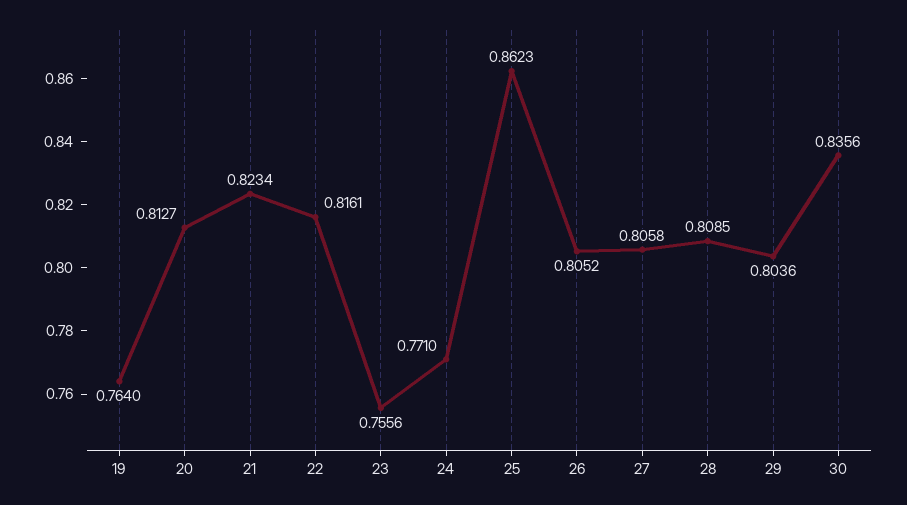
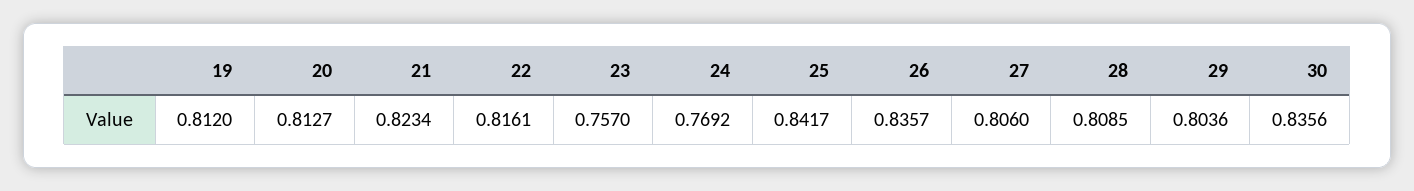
19: 0.764 -> 0.812
23: 0.7556 -> 0.757
24: 0.771 -> 0.7692
25: 0.8623 -> 0.8417
26: 0.8052 -> 0.8357
27: 0.8058 -> 0.806

